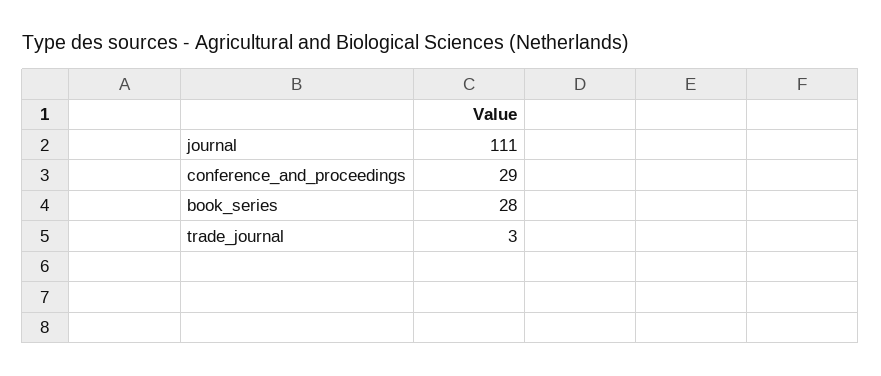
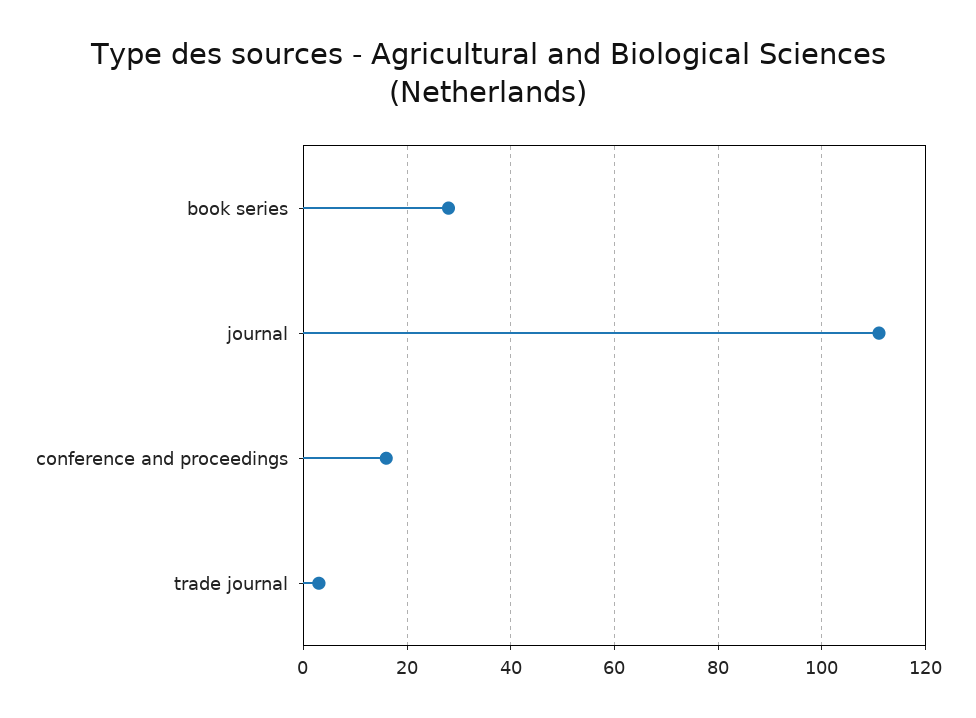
conference_and_proceedings: 29 -> 15

